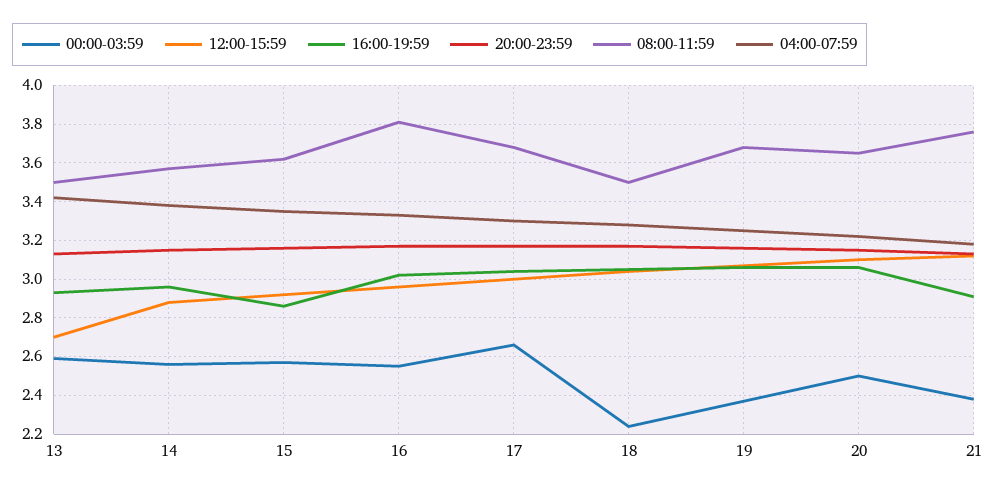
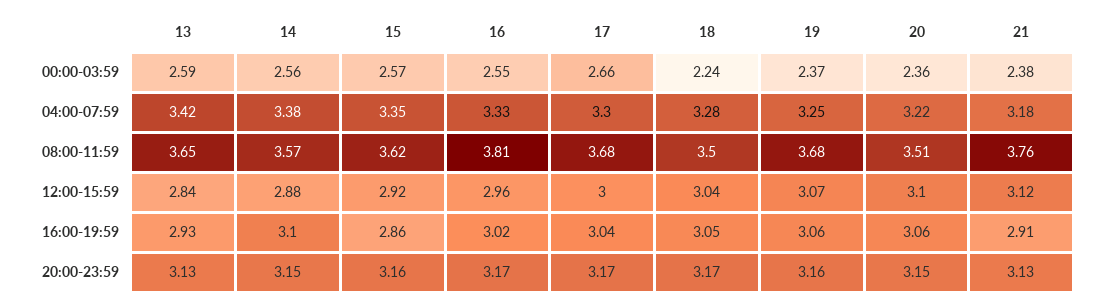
12:00-15:59, 13: 2.7 -> 2.84
08:00-11:59, 13: 3.5 -> 3.65
16:00-19:59, 14: 2.95 -> 3.1
00:00-03:59, 20: 2.5 -> 2.36
08:00-11:59, 20: 3.65 -> 3.51

